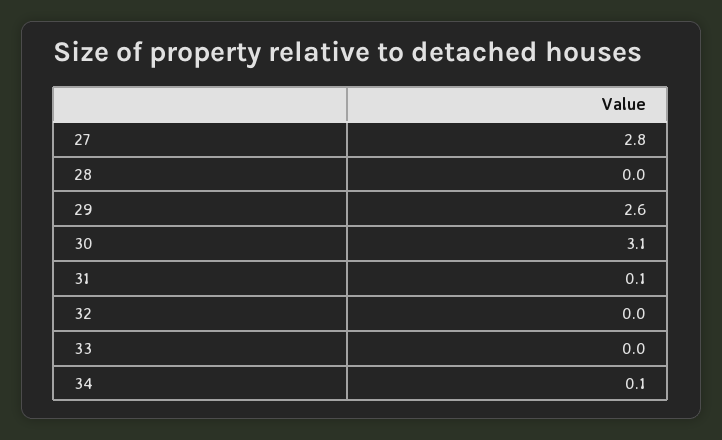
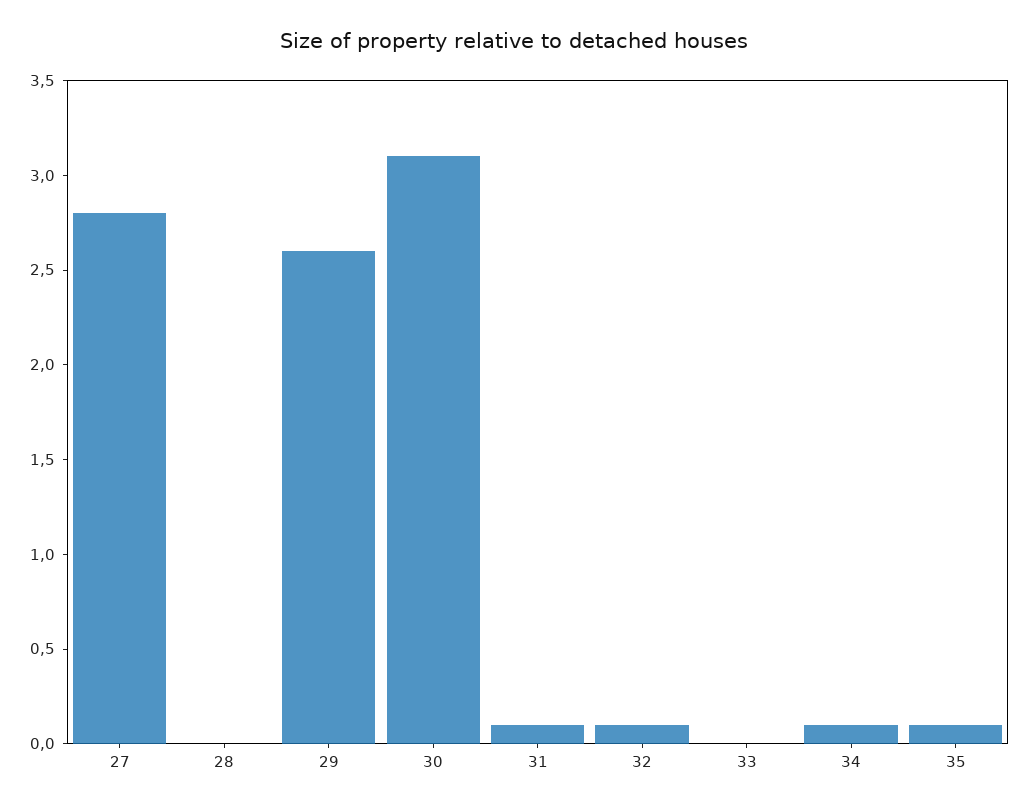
32: 0 -> 0.1
35: none -> 0.1

